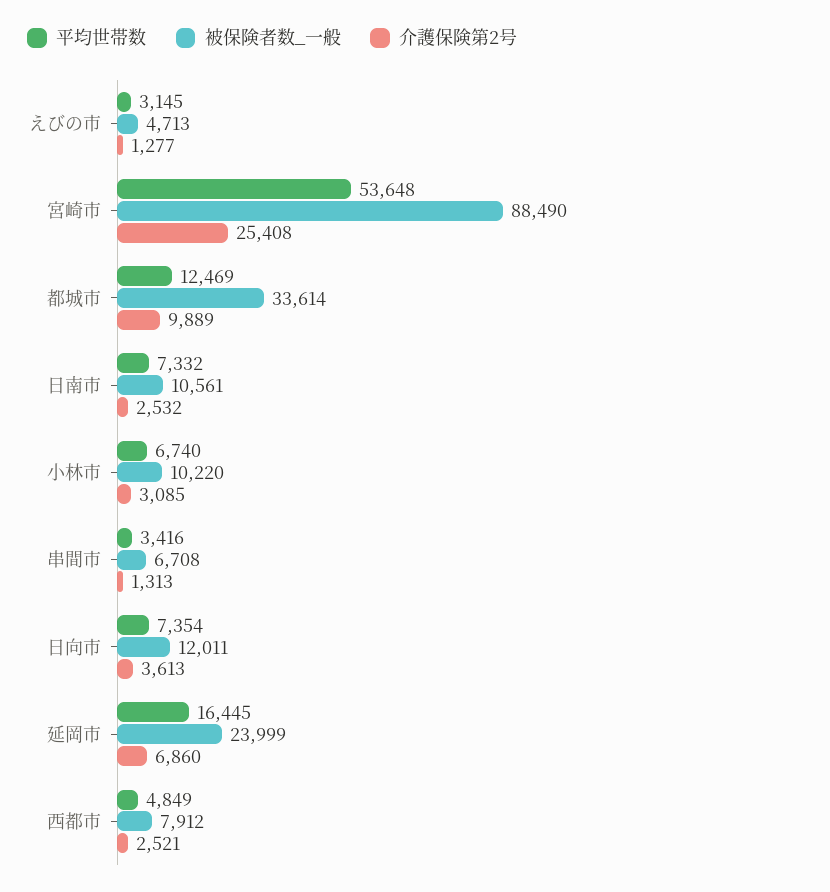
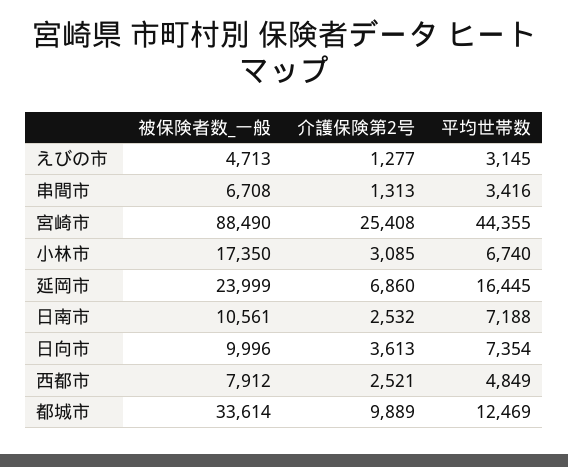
平均世帯数, 宮崎市: 53648 -> 44355
平均世帯数, 日南市: 7332 -> 7188
被保険者数_一般, 小林市: 10220 -> 17350
被保険者数_一般, 日向市: 12011 -> 9996

